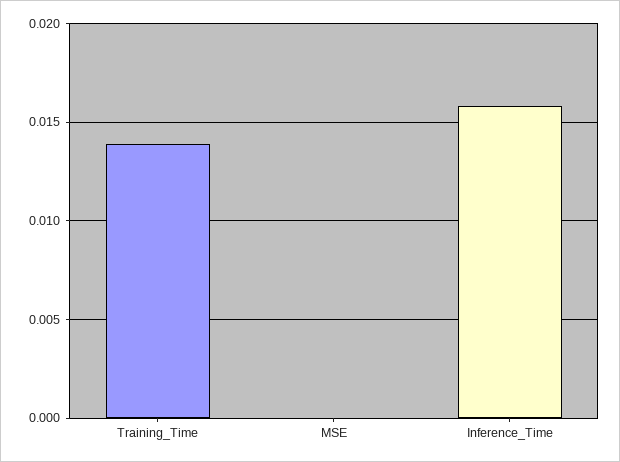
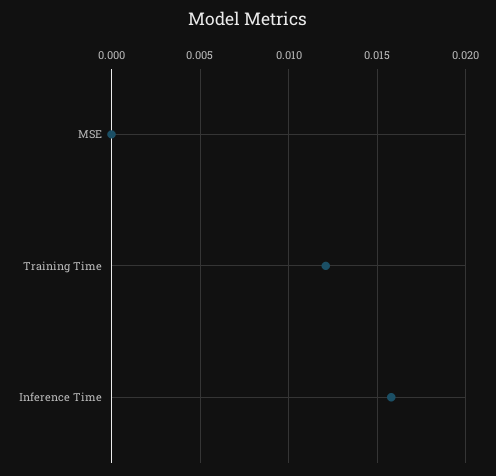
Training_Time: 0.014 -> 0.012

